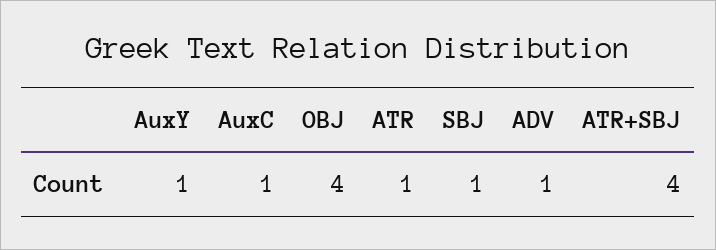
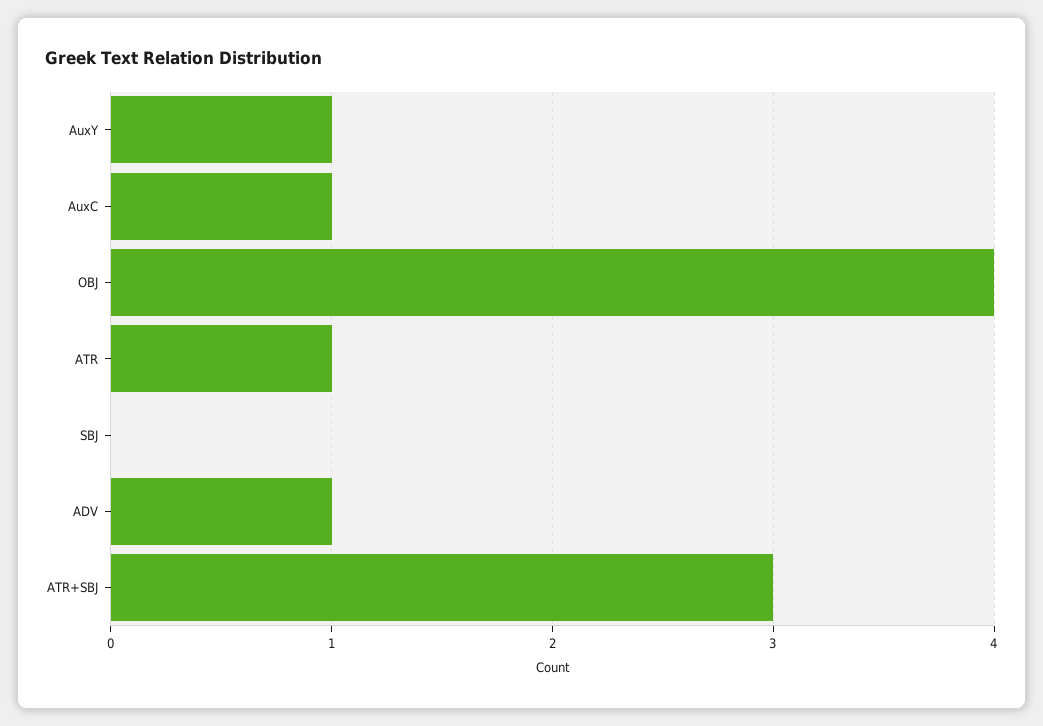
SBJ: 1 -> 0
ATR+SBJ: 4 -> 3

